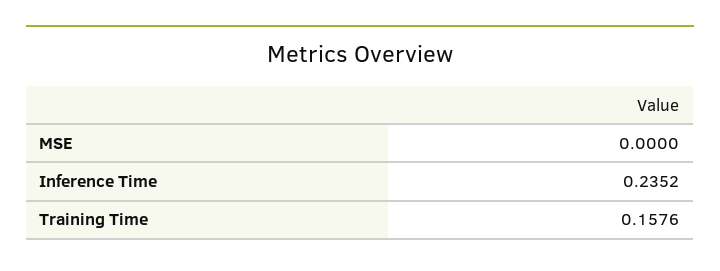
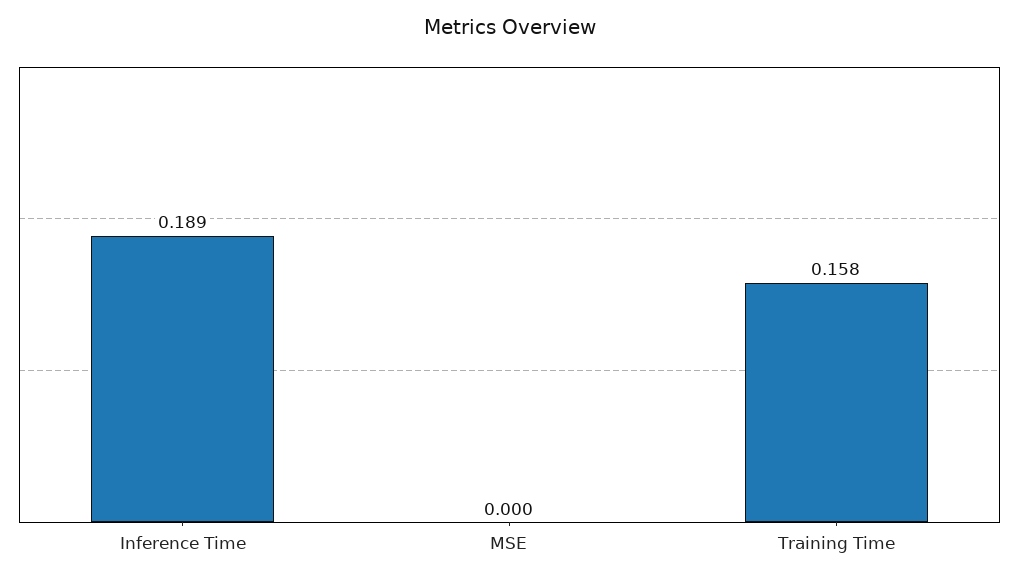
Inference Time: 0.2352 -> 0.189

